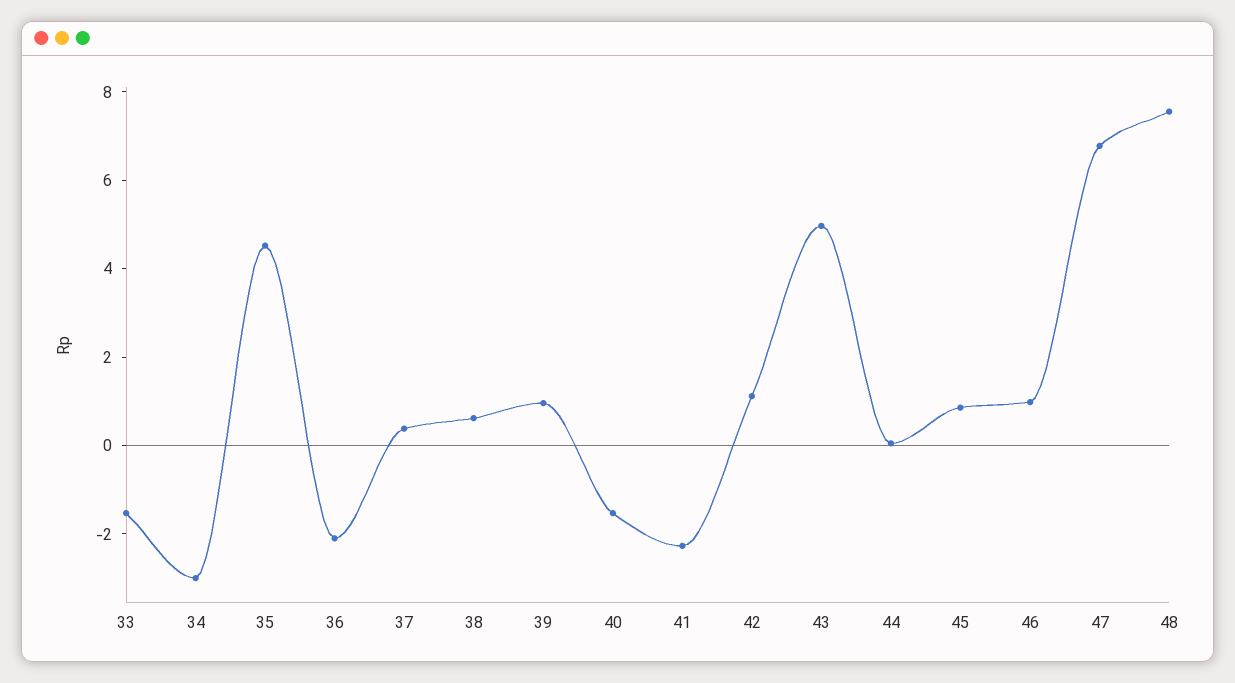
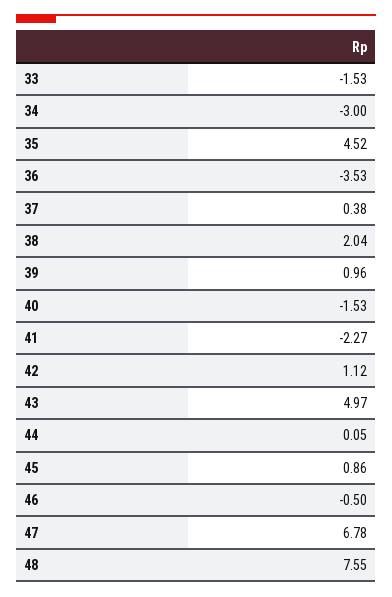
36: -2 -> -3.53
38: 0.5 -> 2.04
46: 1 -> -0.5

